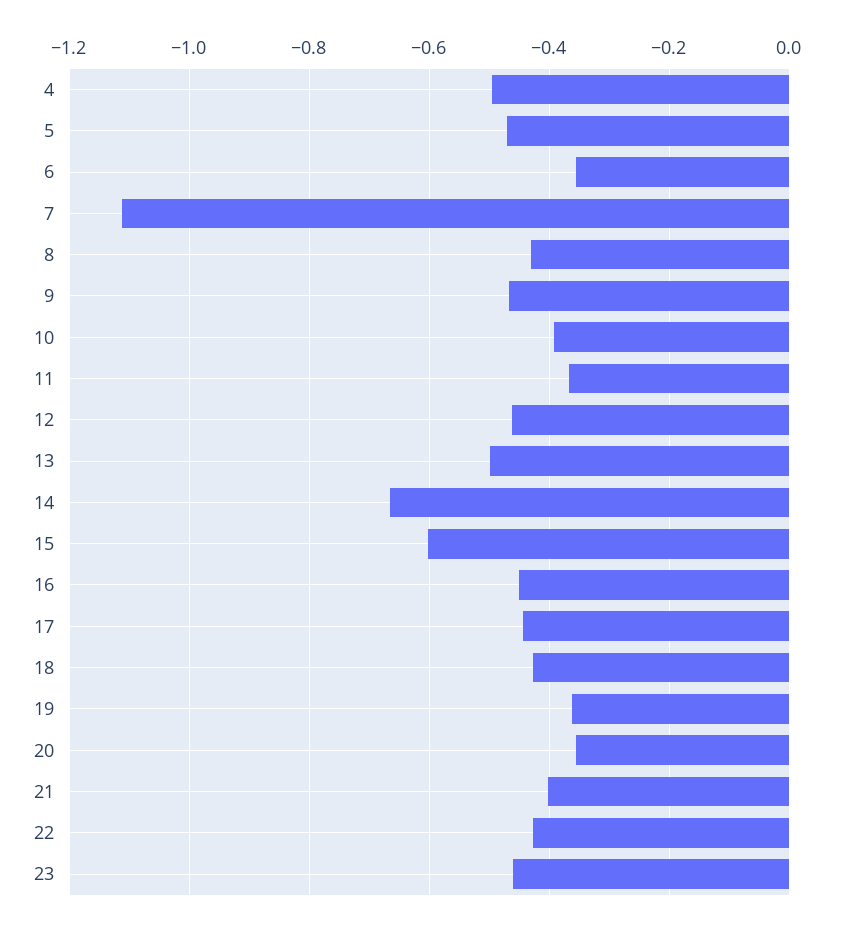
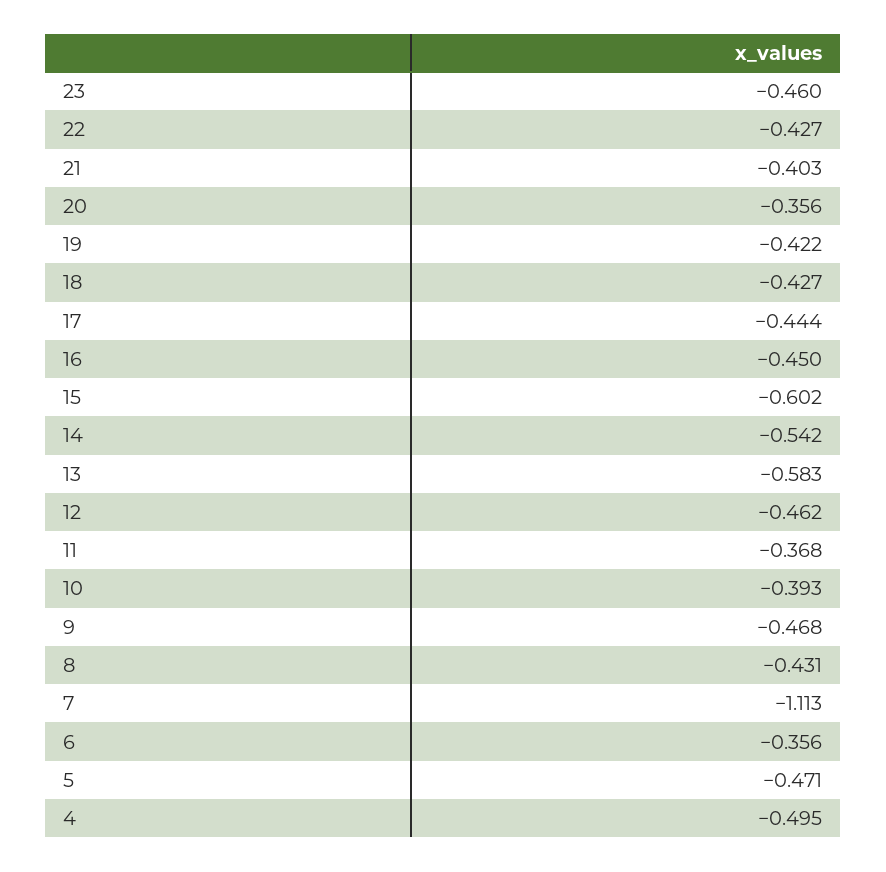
13: -0.5 -> -0.583
14: -0.66 -> -0.542
19: -0.36 -> -0.422

